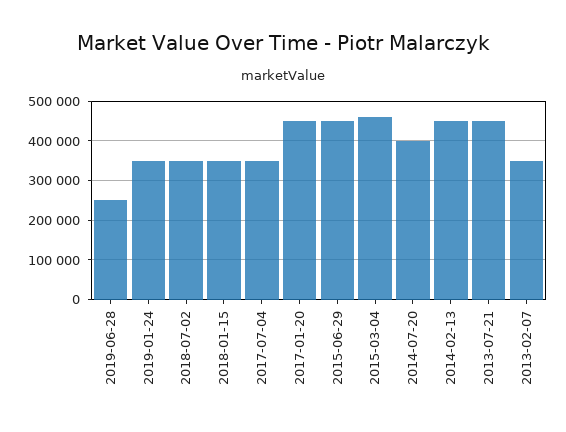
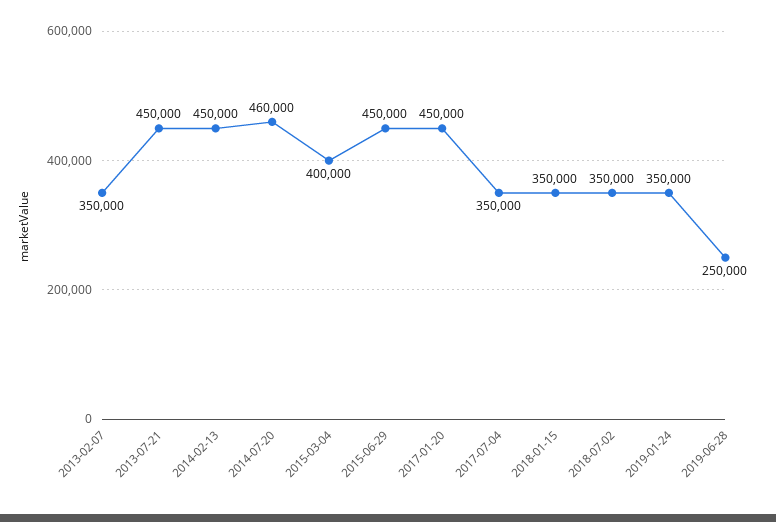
2015-03-04: 460000 -> 400000
2014-07-20: 400000 -> 460000

